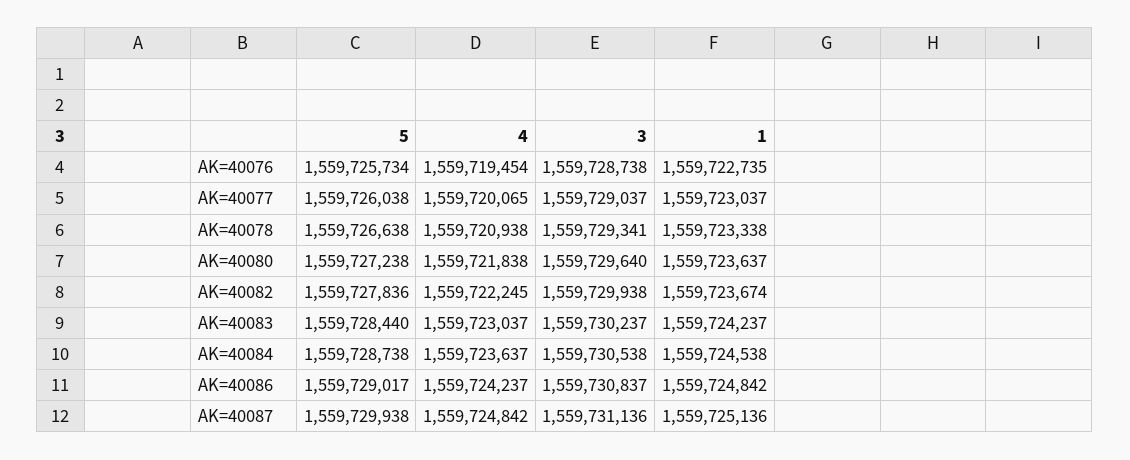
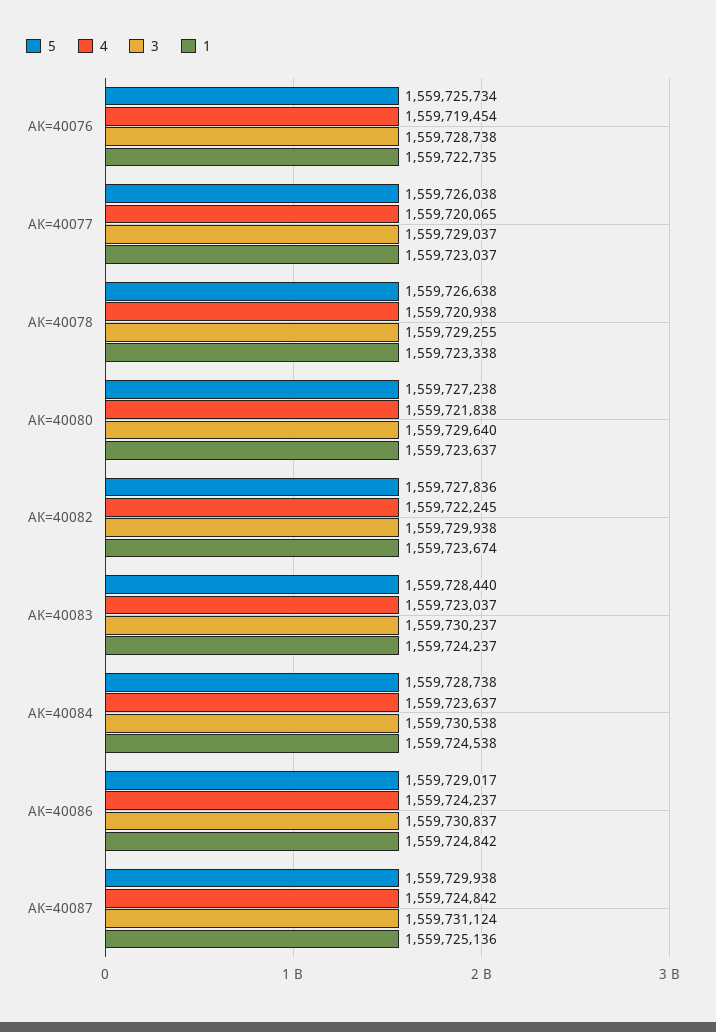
3, AK=40078: 1559729341 -> 1559729255
3, AK=40087: 1559731136 -> 1559731124

